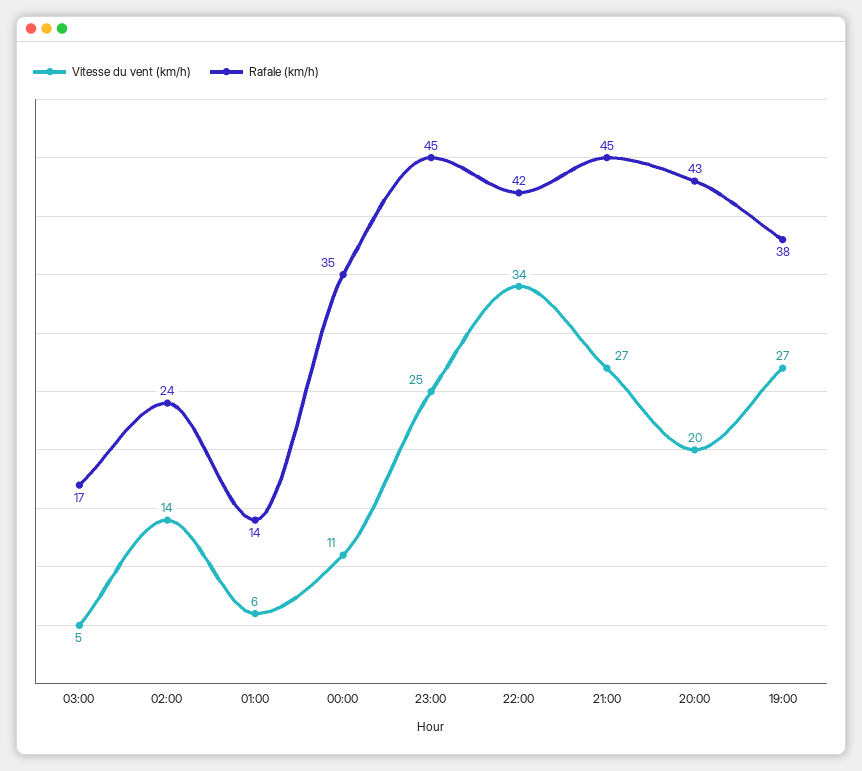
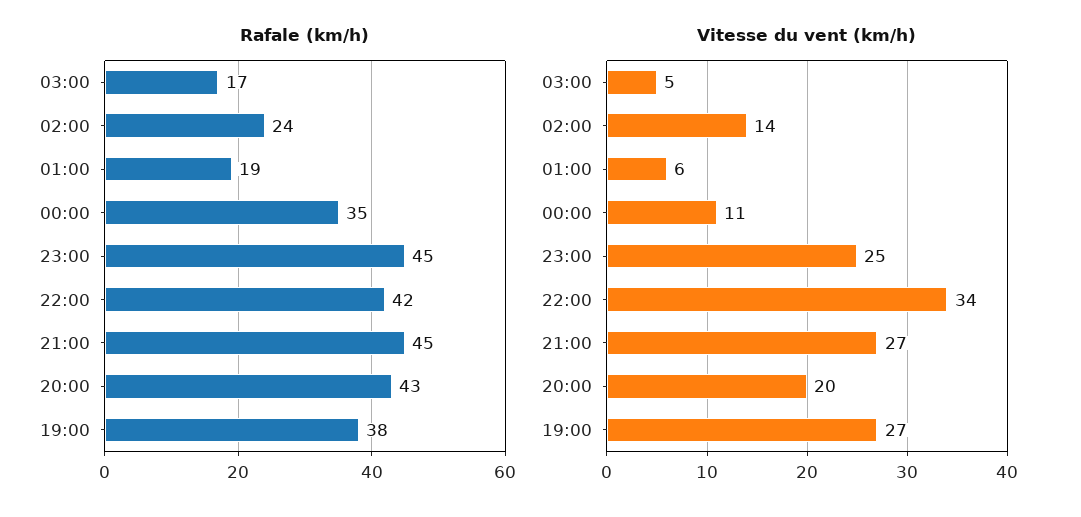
Rafale (km/h), 01:00: 14 -> 19

